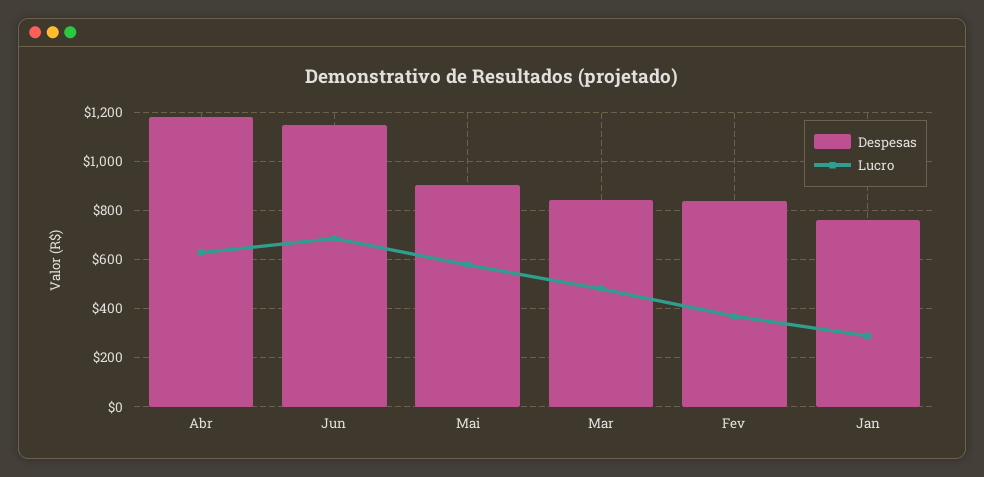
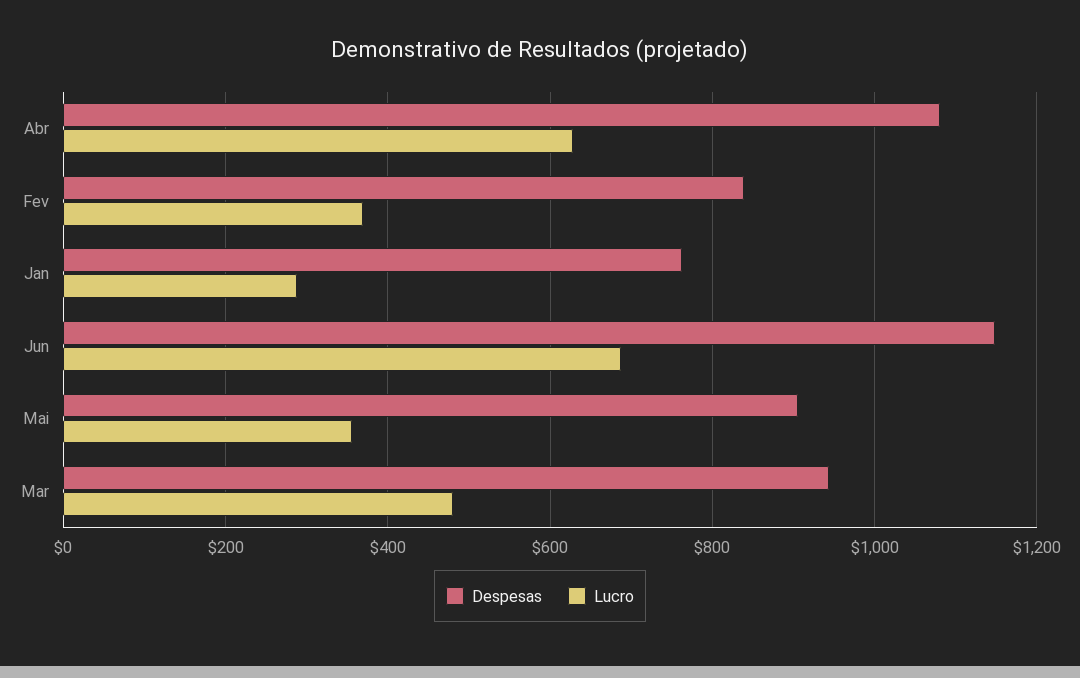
Despesas, Abr: 1175 -> 1080
Lucro, Mai: 575 -> 360
Despesas, Mar: 850 -> 940

